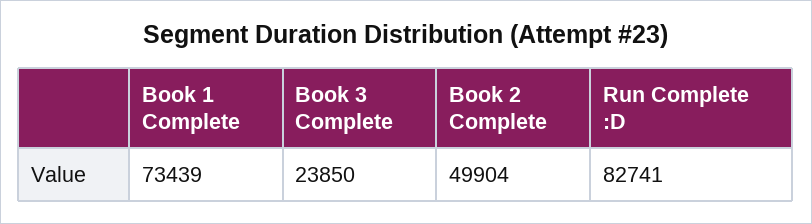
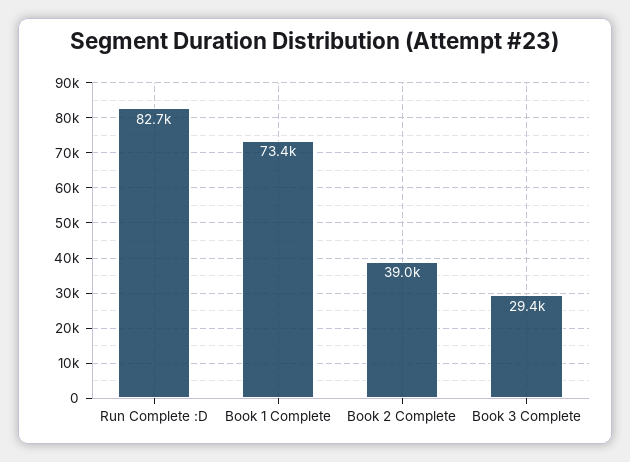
Book 3 Complete: 23850 -> 29400
Book 2 Complete: 49904 -> 39000

